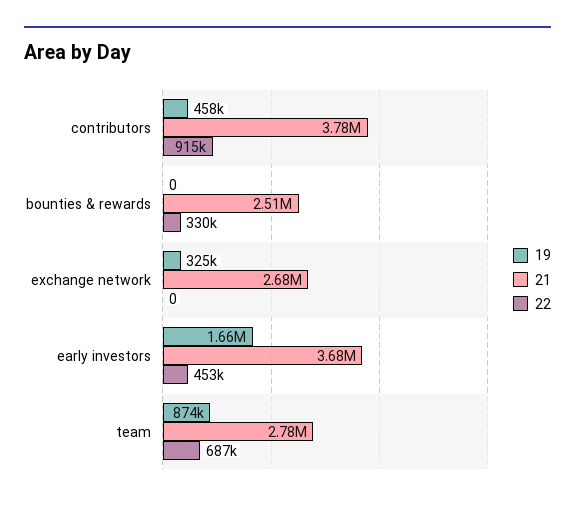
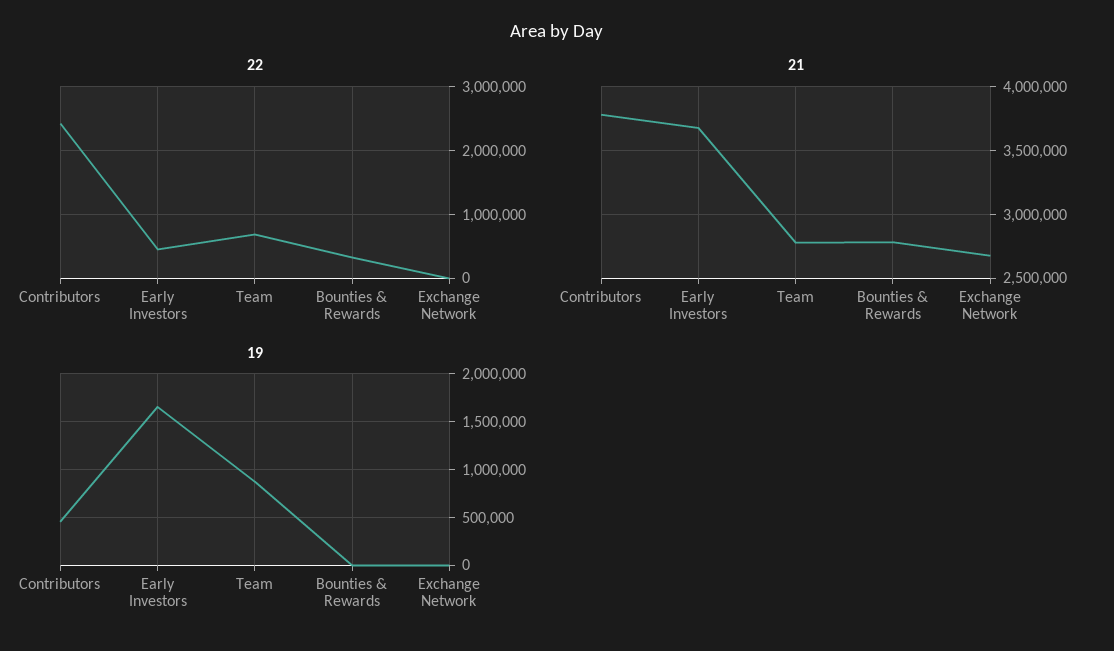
22, contributors: 915000 -> 2400000
21, bounties & rewards: 2510000 -> 2800000
19, exchange network: 325000 -> 0

